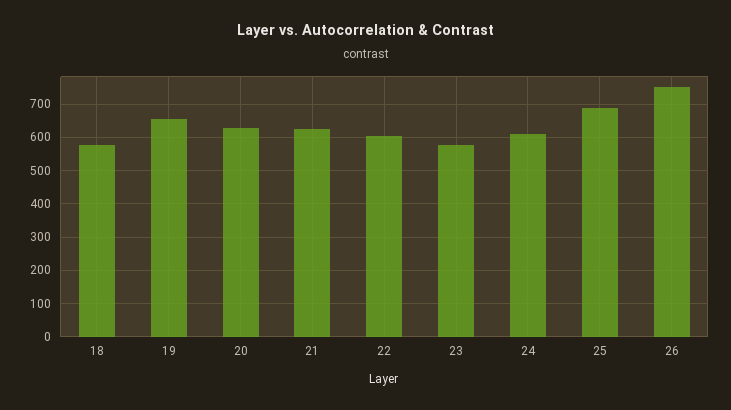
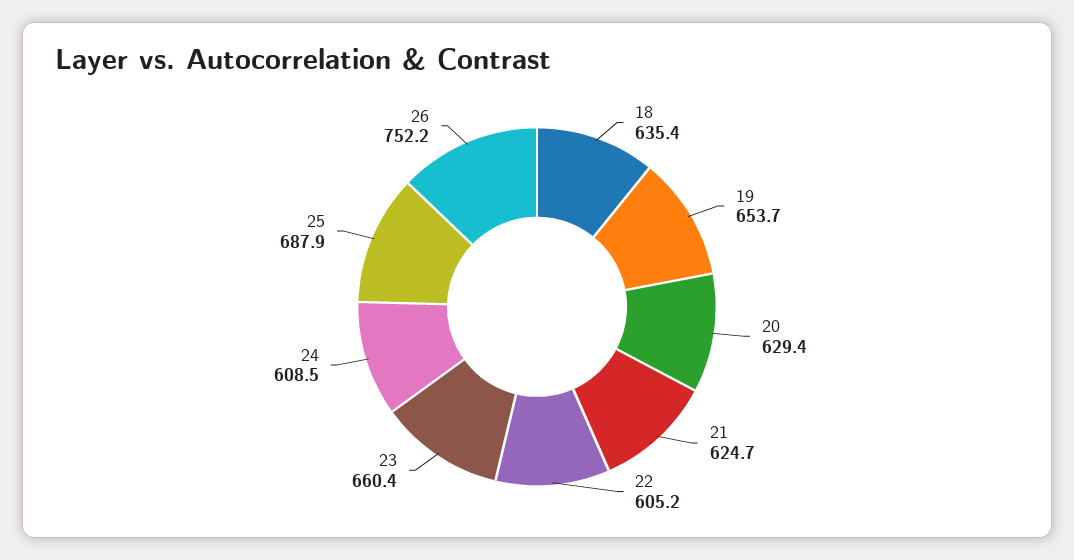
18: 580 -> 635.4
23: 580 -> 660.4

